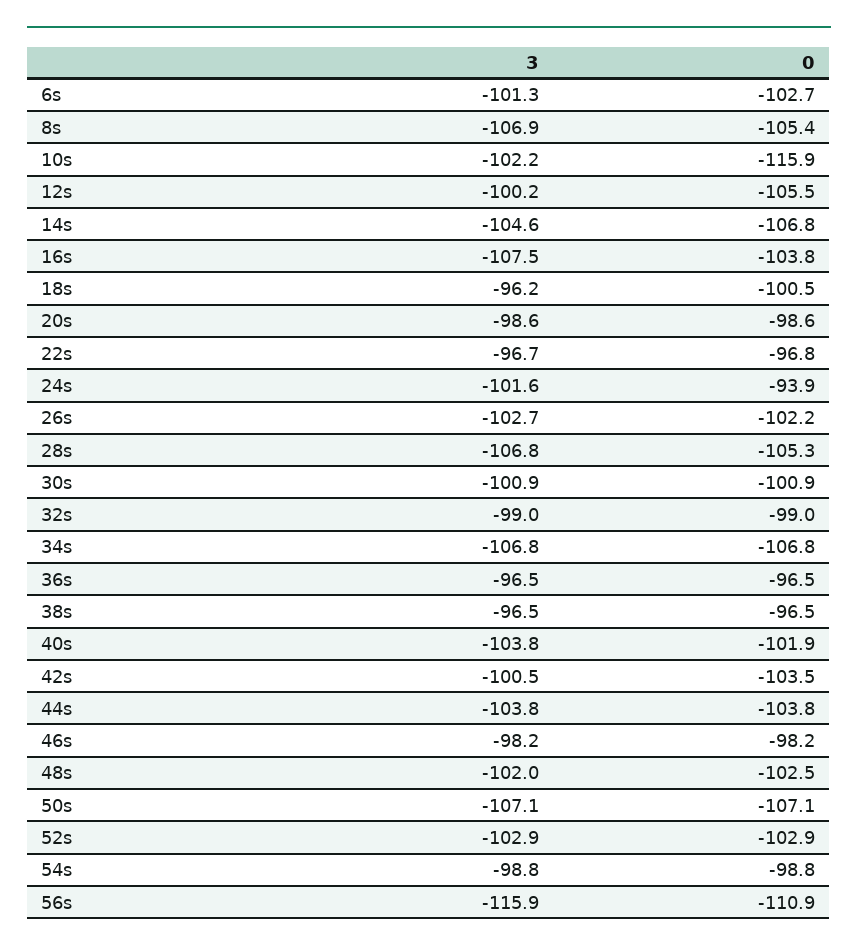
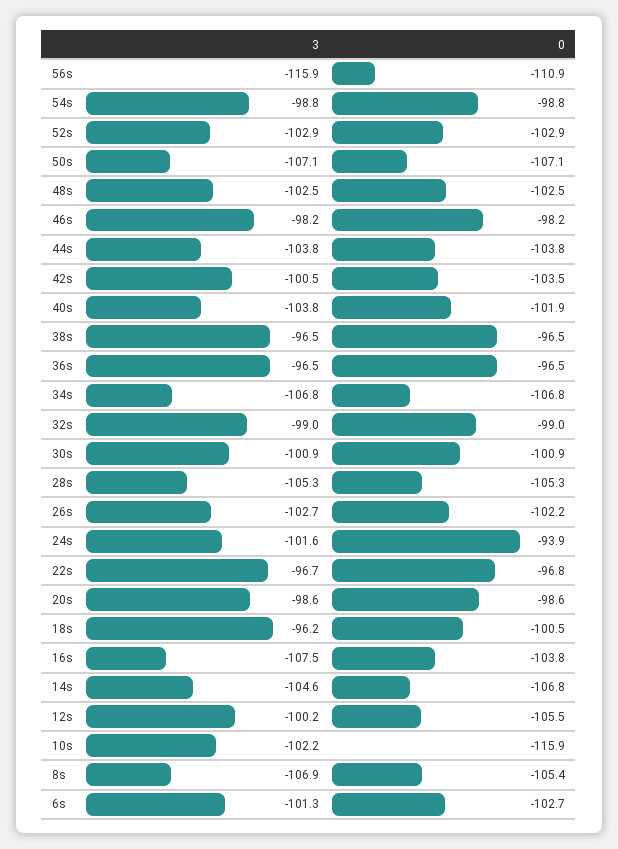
3, 28s: -106.8 -> -105.3
3, 48s: -102 -> -102.5

